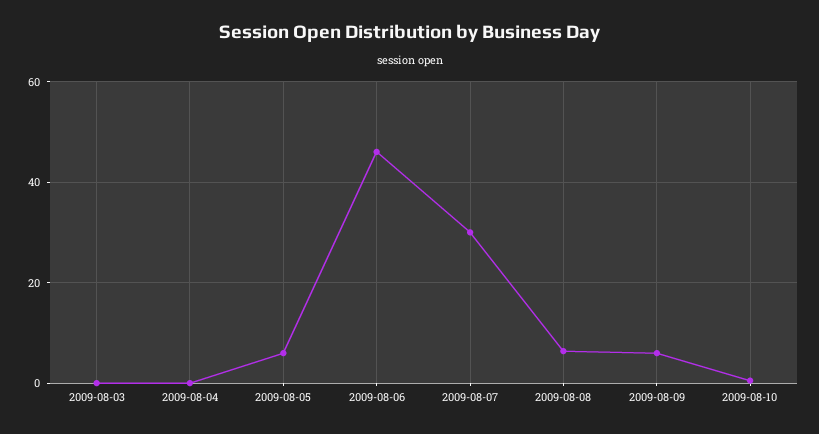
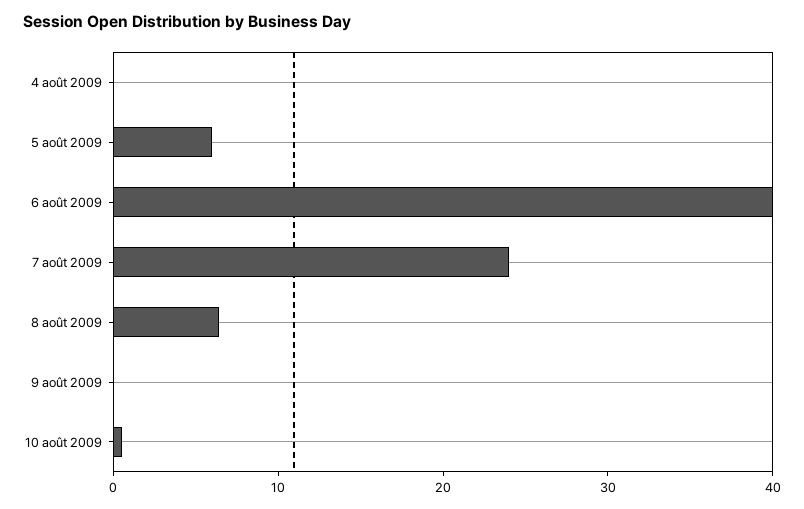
2009-08-03: 0 -> none
2009-08-06: 46 -> 40
2009-08-07: 30 -> 24
2009-08-09: 6 -> 0

